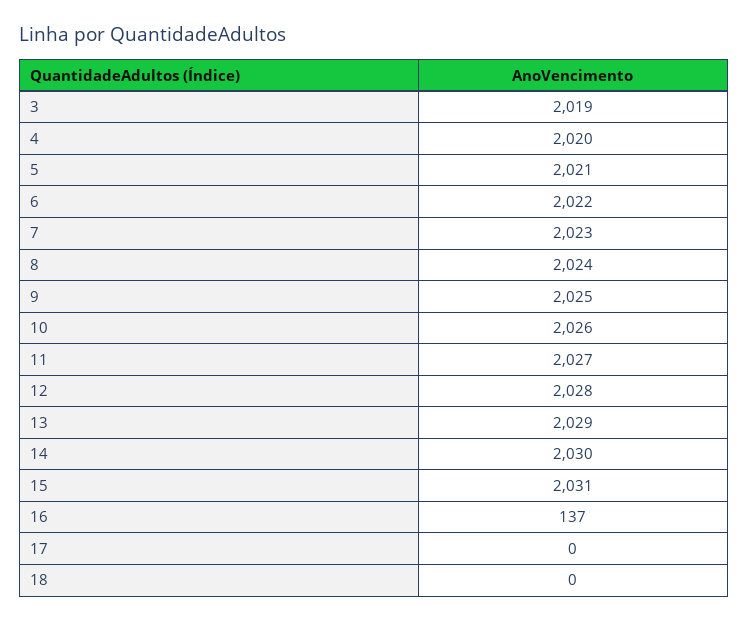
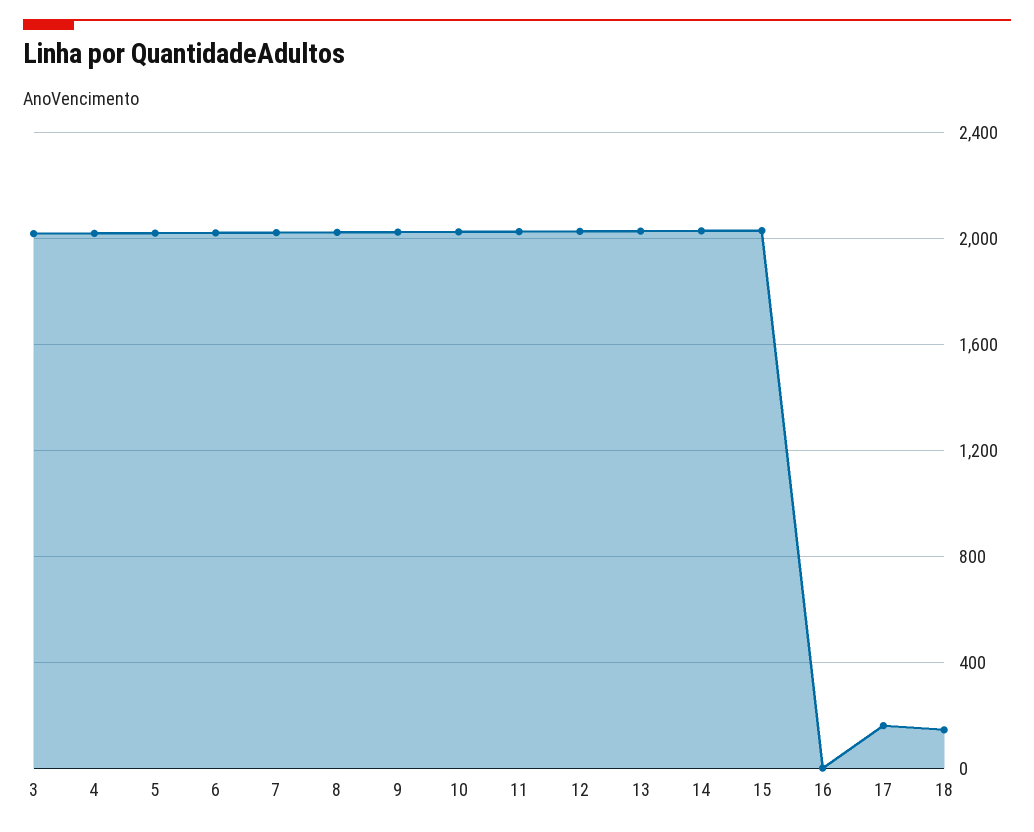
16: 137 -> 0
17: 0 -> 150
18: 0 -> 150

